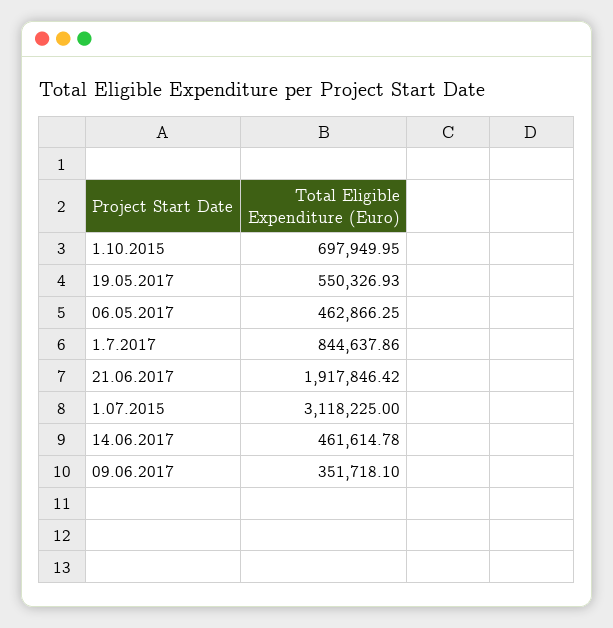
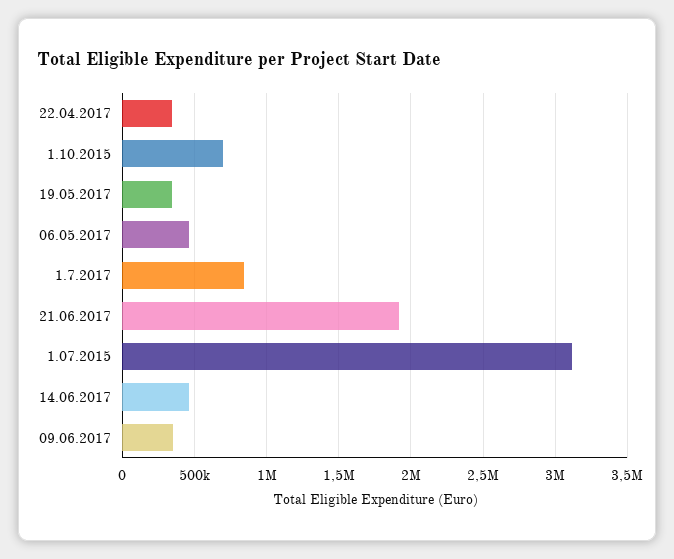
19.05.2017: 550326.93 -> 350000
22.04.2017: none -> 350000

